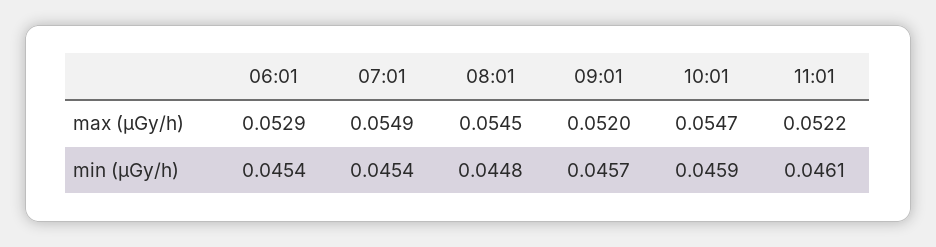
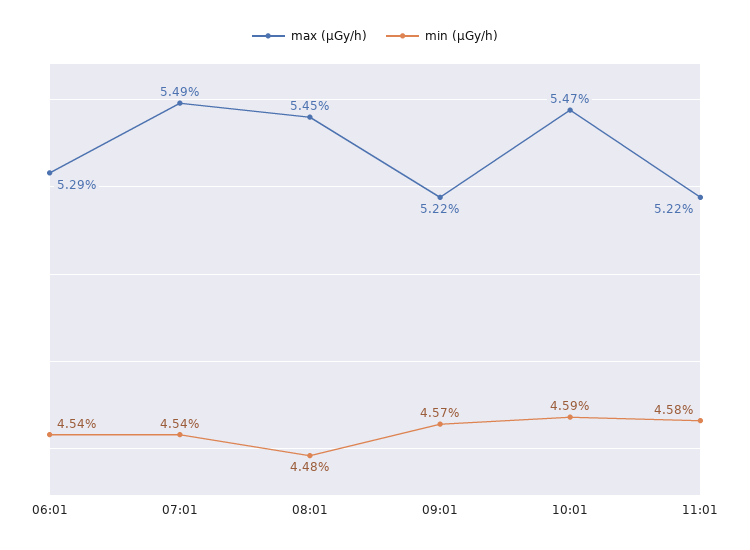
max (μGy/h), 09:01: 0.052 -> 0.0522
min (μGy/h), 11:01: 0.0461 -> 0.0458

